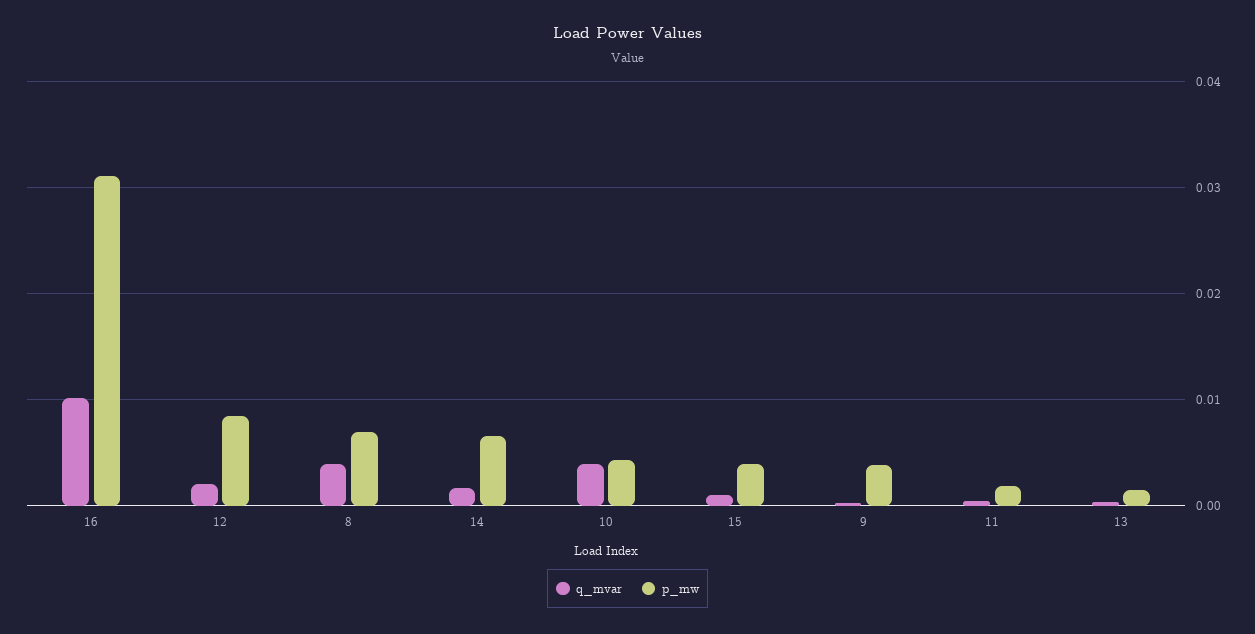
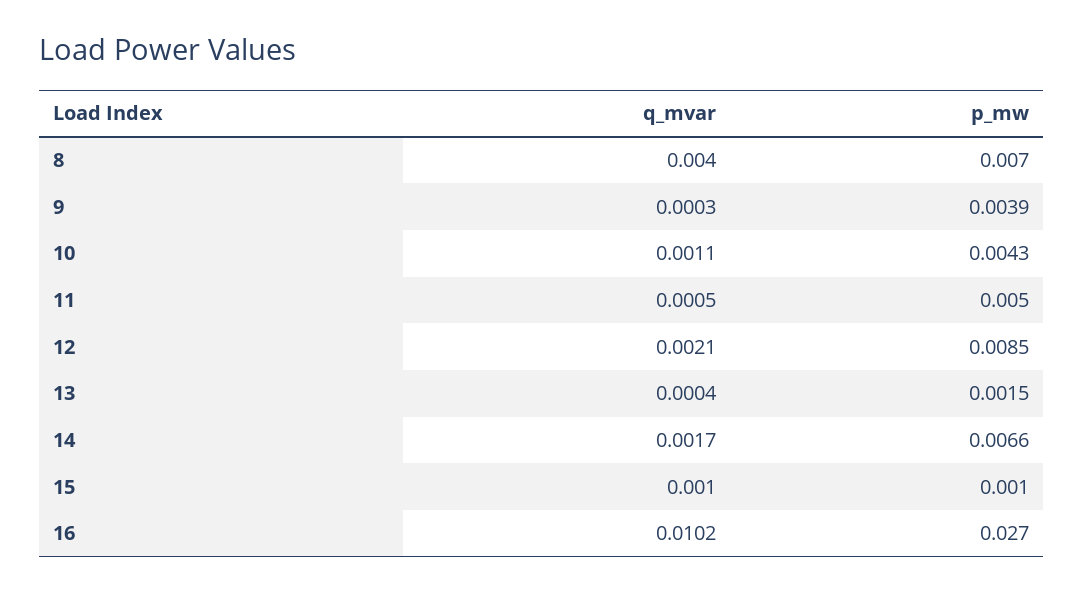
p_mw, 16: 0.031 -> 0.027
q_mvar, 10: 0.004 -> 0.0011
p_mw, 15: 0.004 -> 0.001
p_mw, 11: 0.002 -> 0.005

